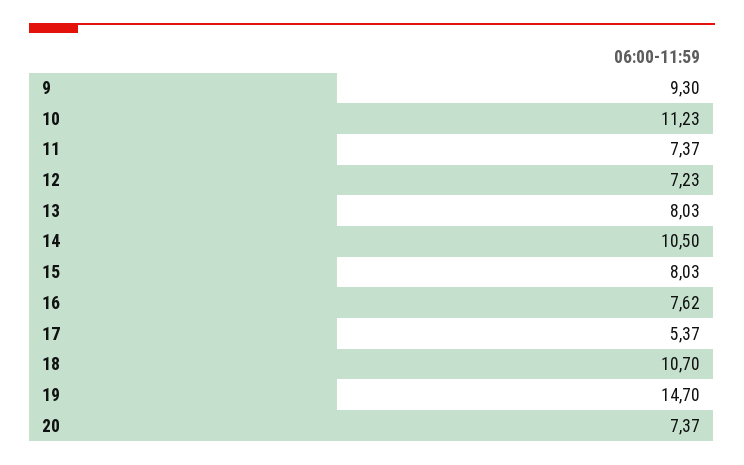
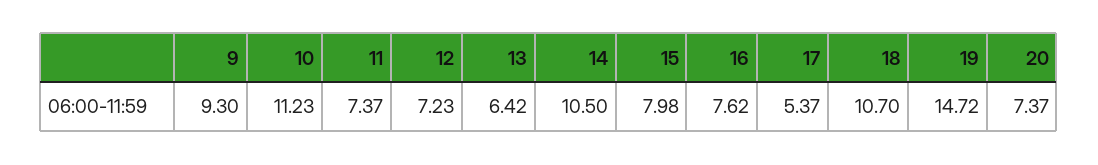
13: 8.03 -> 6.42
15: 8.03 -> 7.98
19: 14.7 -> 14.72

